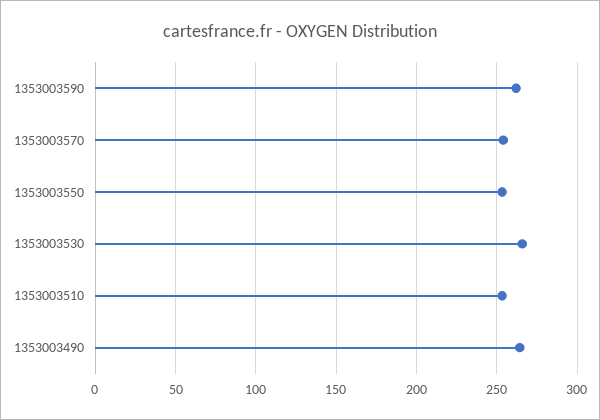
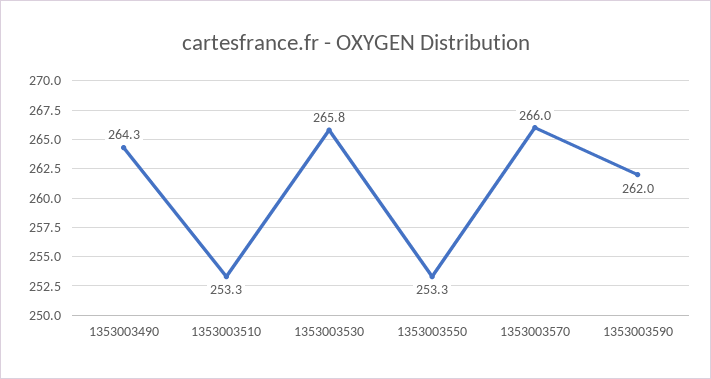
1353003570: 255 -> 266

